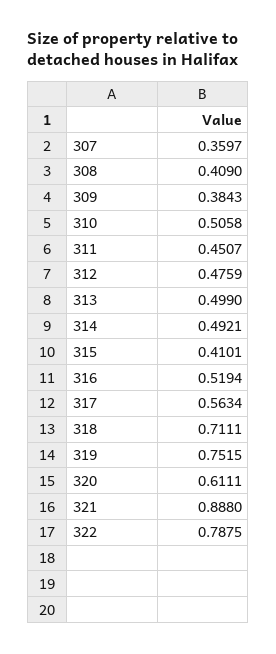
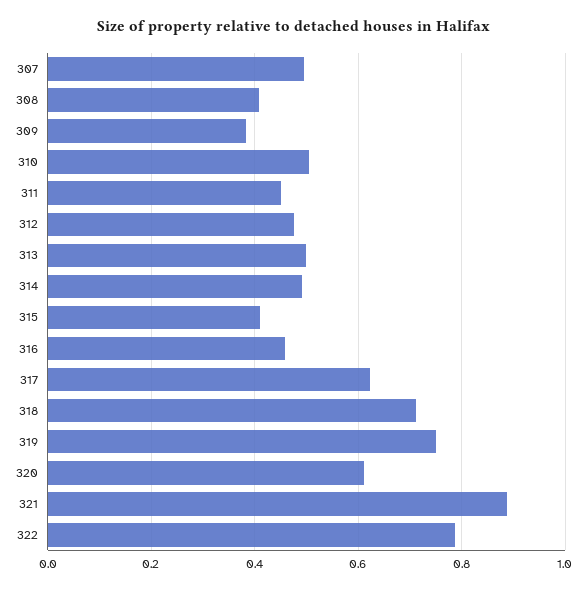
307: 0.3597 -> 0.5
316: 0.5194 -> 0.46
317: 0.5634 -> 0.62

